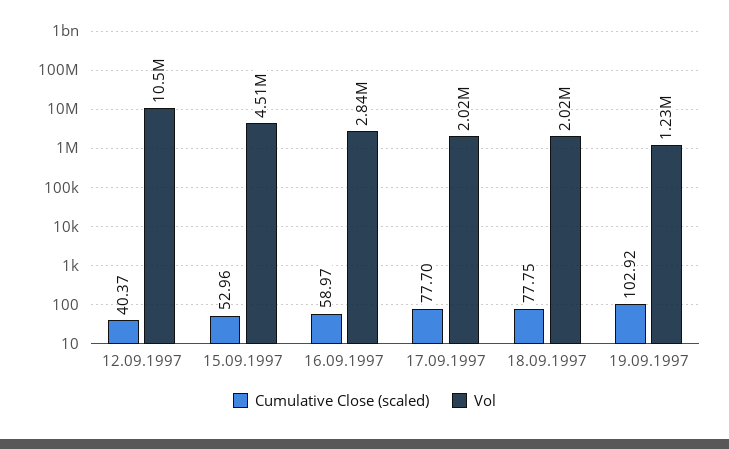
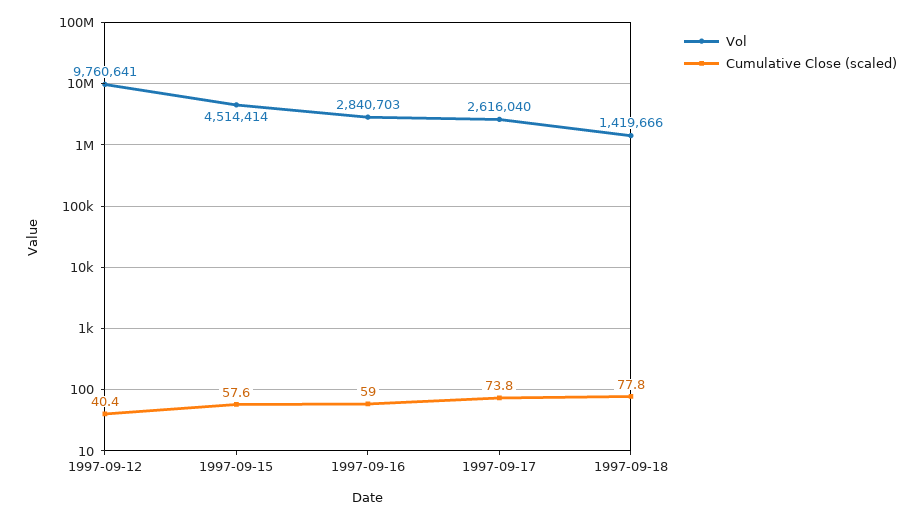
Vol, 12.09.1997: 10500000 -> 9760641
Cumulative Close (scaled), 15.09.1997: 52.96 -> 57.6
Cumulative Close (scaled), 17.09.1997: 77.7 -> 73.8
Vol, 17.09.1997: 2020000 -> 2616040
Vol, 18.09.1997: 2020000 -> 1419666
Cumulative Close (scaled), 19.09.1997: 102.92 -> none
Vol, 19.09.1997: 1230000 -> none

